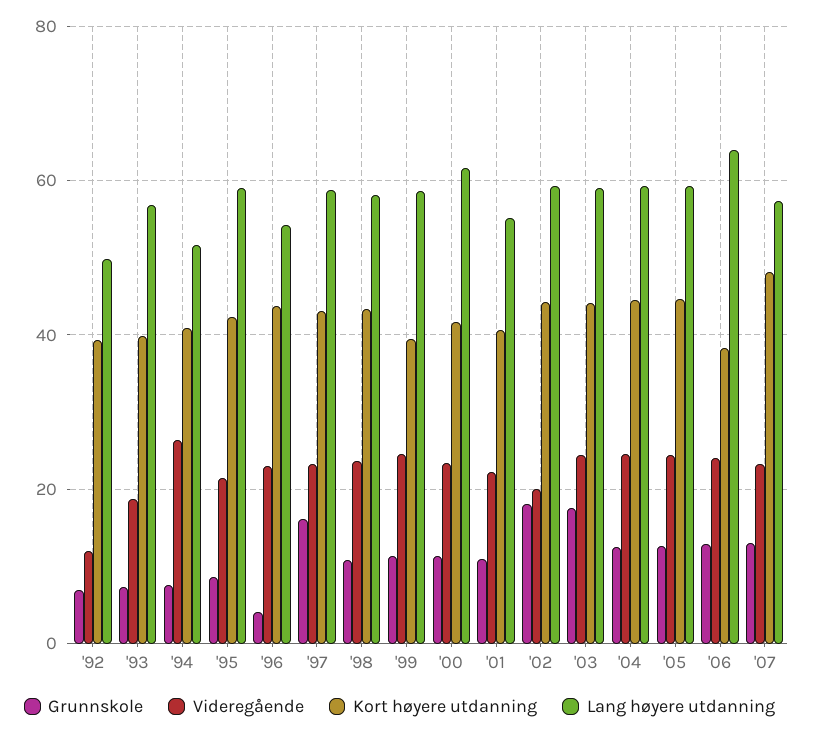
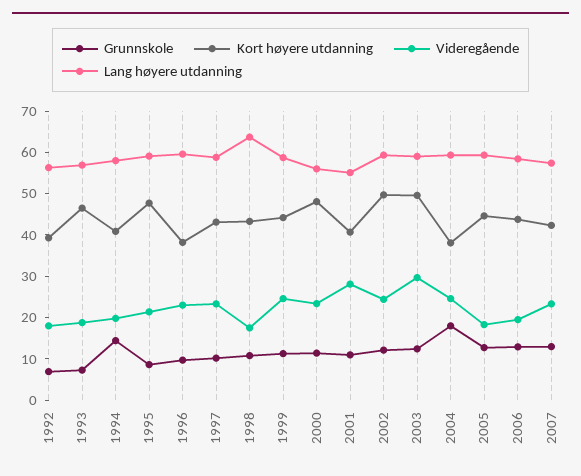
Videregående, '92: 12 -> 18
Lang høyere utdanning, '92: 50 -> 56
Kort høyere utdanning, '93: 40 -> 46
Grunnskole, '94: 8 -> 14
Videregående, '94: 26 -> 20
Lang høyere utdanning, '94: 52 -> 58
Kort høyere utdanning, '95: 42 -> 48
Grunnskole, '96: 4 -> 10
Kort høyere utdanning, '96: 44 -> 38
Lang høyere utdanning, '96: 54 -> 60
Grunnskole, '97: 16 -> 10
Videregående, '98: 24 -> 18
Lang høyere utdanning, '98: 58 -> 64
Kort høyere utdanning, '99: 40 -> 44
Kort høyere utdanning, '00: 42 -> 48
Lang høyere utdanning, '00: 62 -> 56
Videregående, '01: 22 -> 28
Grunnskole, '02: 18 -> 12
Videregående, '02: 20 -> 24
Kort høyere utdanning, '02: 44 -> 50
Grunnskole, '03: 18 -> 12
Videregående, '03: 24 -> 30
Kort høyere utdanning, '03: 44 -> 50
Grunnskole, '04: 12 -> 18
Kort høyere utdanning, '04: 44 -> 38
Videregående, '05: 24 -> 18
Videregående, '06: 24 -> 20
Kort høyere utdanning, '06: 38 -> 44
Lang høyere utdanning, '06: 64 -> 58
Kort høyere utdanning, '07: 48 -> 42

